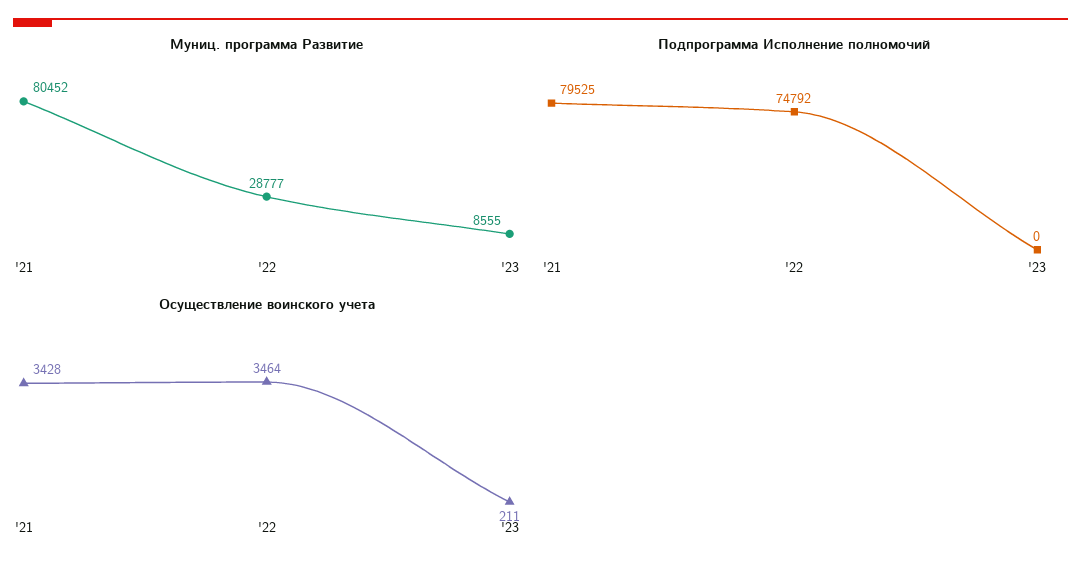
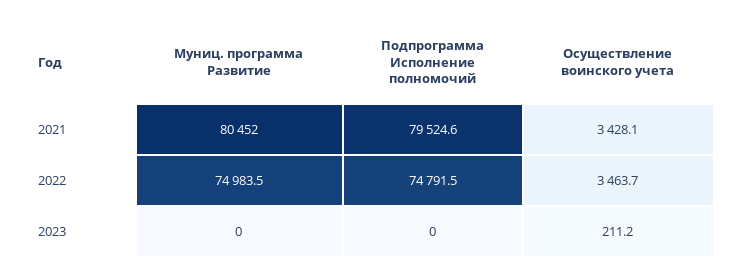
Муниц. программа Развитие, '22: 28777 -> 74983.5
Муниц. программа Развитие, '23: 8555 -> 0

